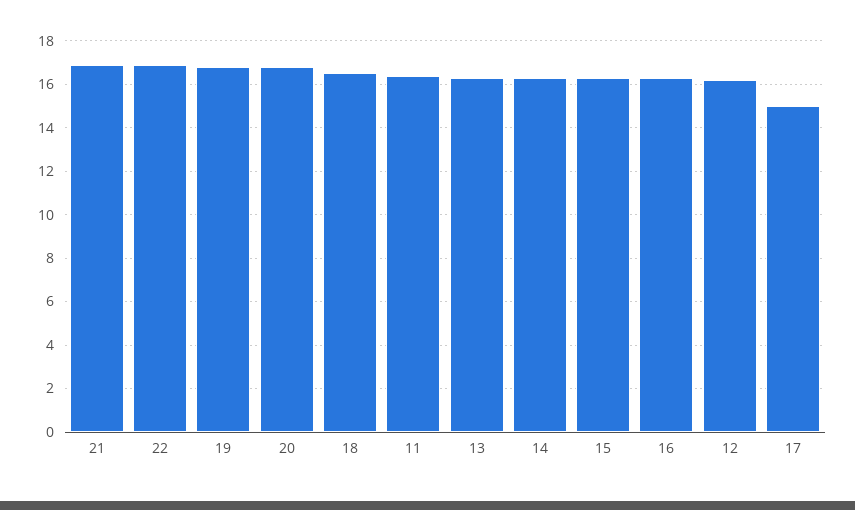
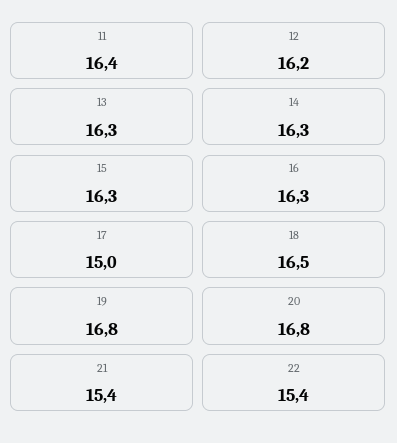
21: 17 -> 15.4
22: 17 -> 15.4

